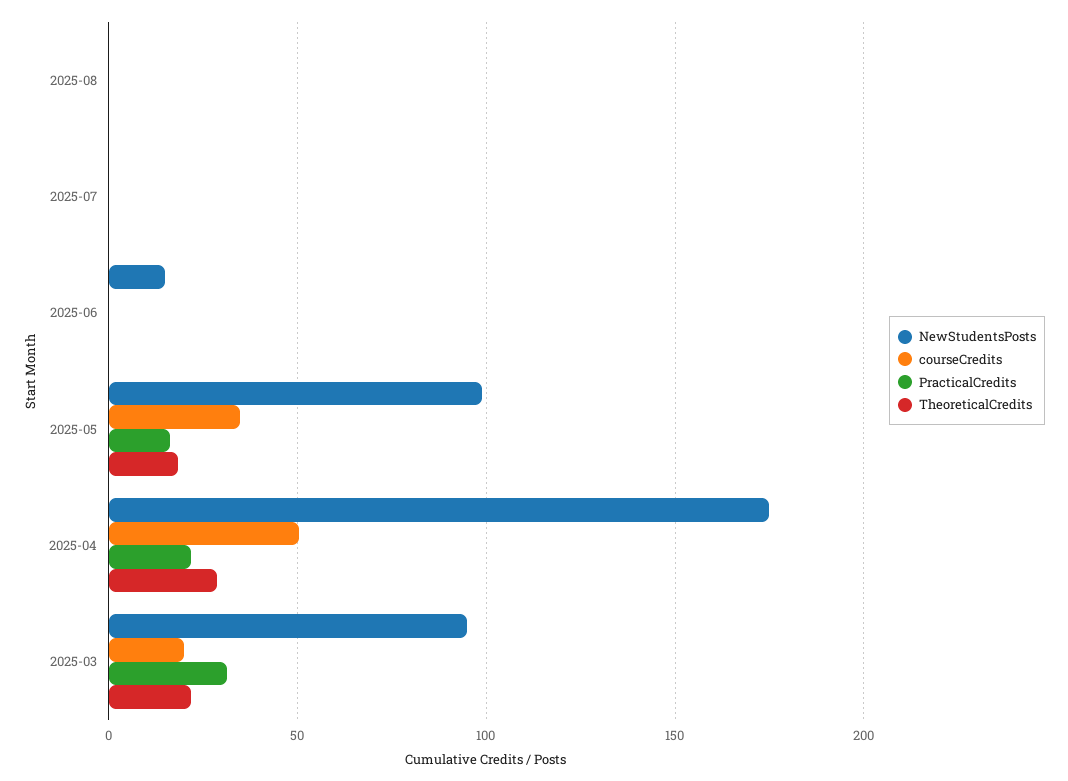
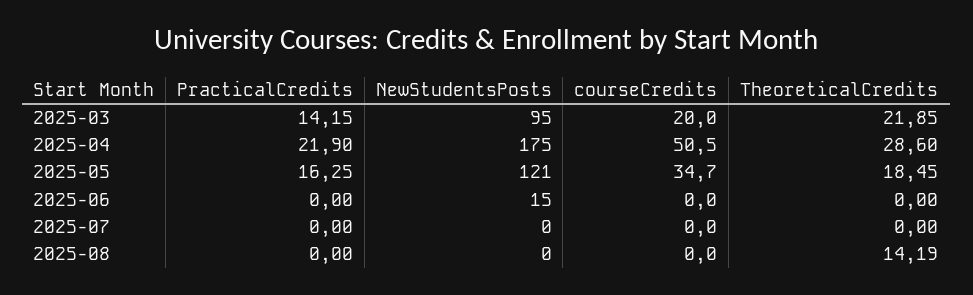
TheoreticalCredits, 2025-08: 0 -> 14.19
NewStudentsPosts, 2025-05: 100 -> 121
PracticalCredits, 2025-03: 30 -> 14.15

